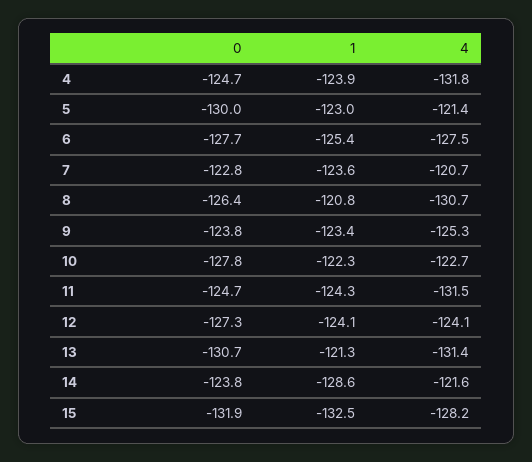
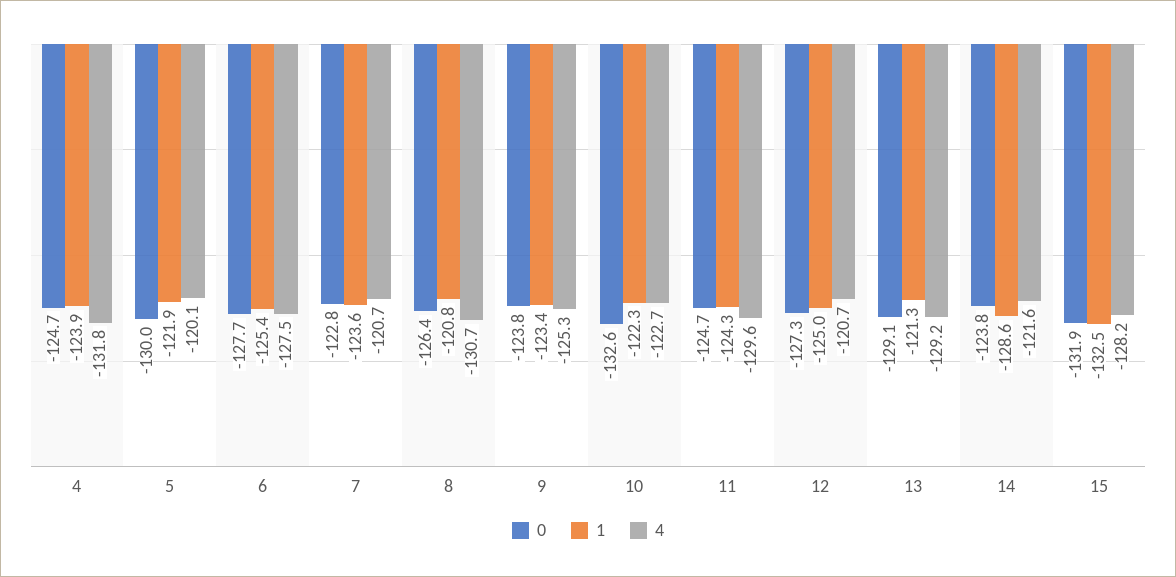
1, 5: -123 -> -121.9
4, 5: -121.4 -> -120.1
0, 10: -127.8 -> -132.6
4, 11: -131.5 -> -129.6
1, 12: -124.1 -> -125
4, 12: -124.1 -> -120.7
0, 13: -130.7 -> -129.1
4, 13: -131.4 -> -129.2

